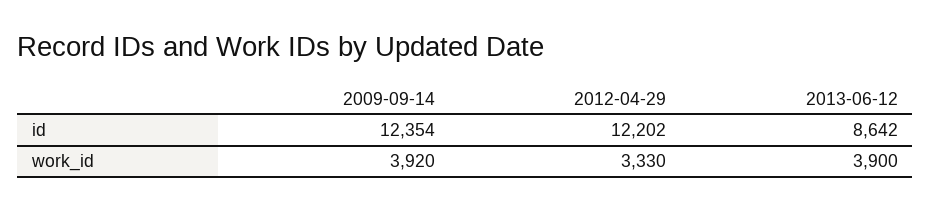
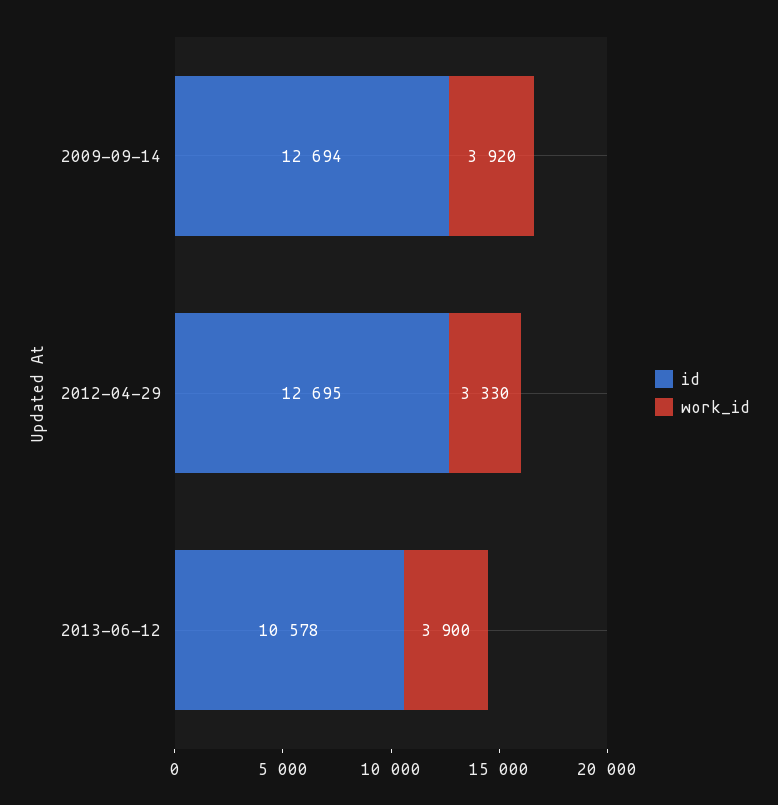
id, 2009-09-14: 12354 -> 12694
id, 2012-04-29: 12202 -> 12695
id, 2013-06-12: 8642 -> 10578

